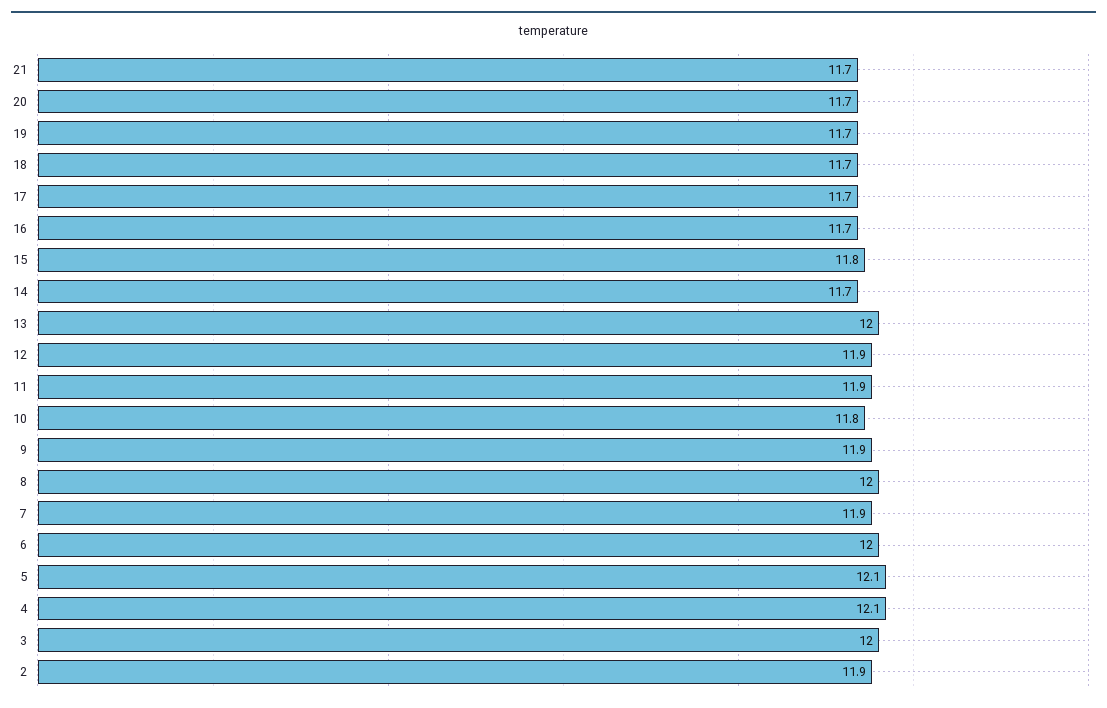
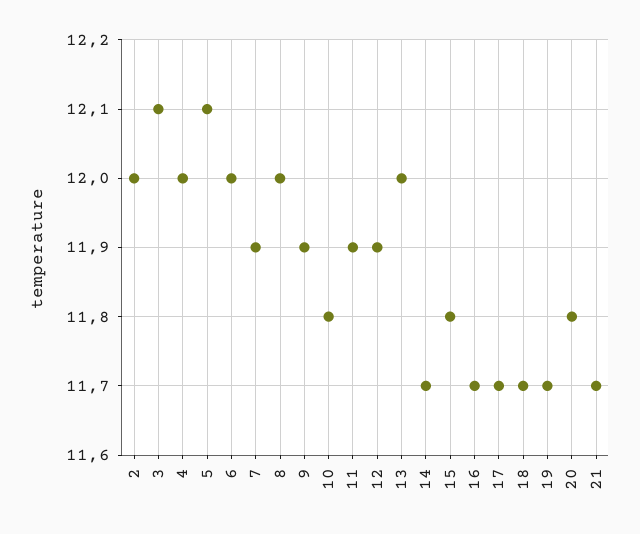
20: 11.7 -> 11.8
4: 12.1 -> 12
3: 12 -> 12.1
2: 11.9 -> 12

